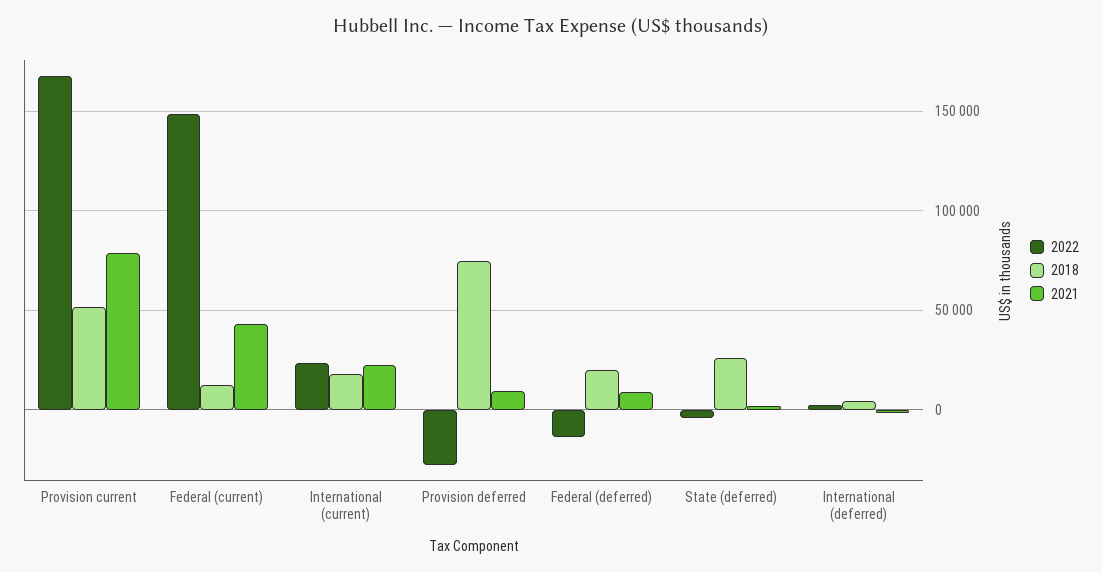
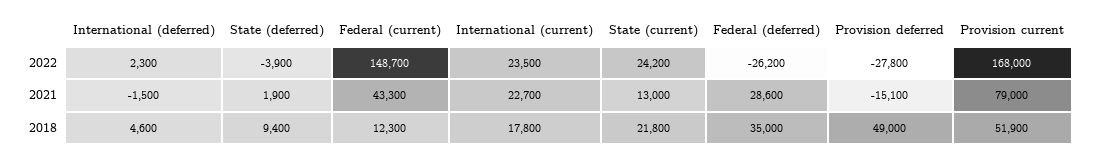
2018, Provision deferred: 75000 -> 49000
2021, Provision deferred: 10000 -> -15100
2022, Federal (deferred): -15000 -> -26200
2018, Federal (deferred): 20000 -> 35000
2021, Federal (deferred): 10000 -> 28600
2018, State (deferred): 25000 -> 9400
2022, State (current): none -> 24200
2021, State (current): none -> 13000
2018, State (current): none -> 21800

